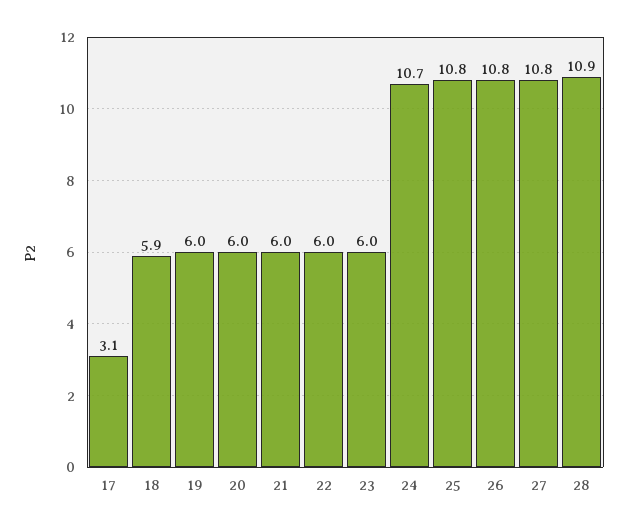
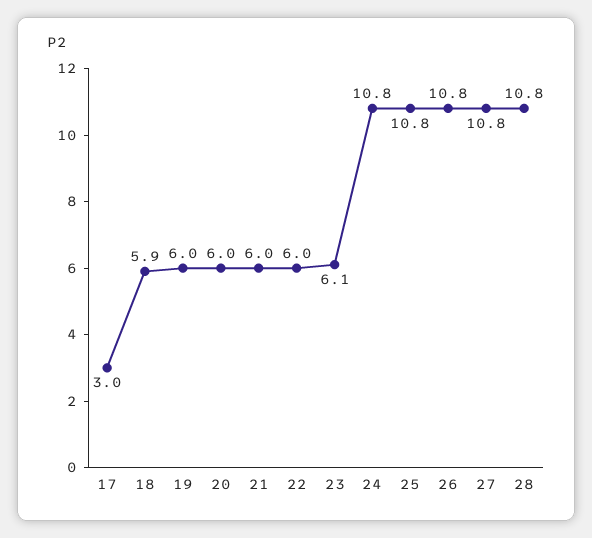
17: 3.1 -> 3
23: 6 -> 6.1
24: 10.7 -> 10.8
28: 10.9 -> 10.8

